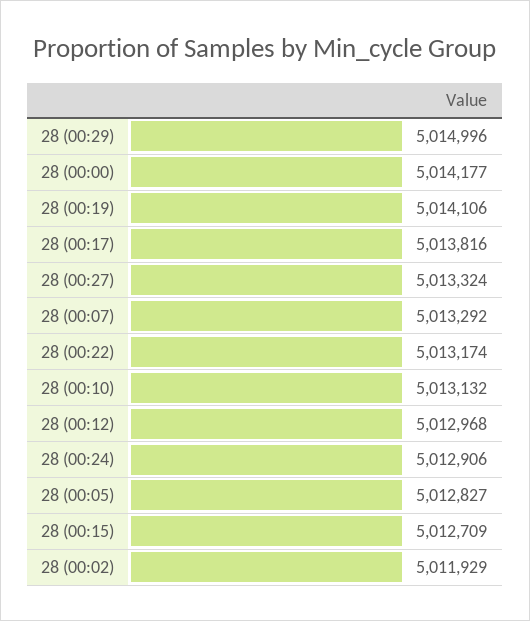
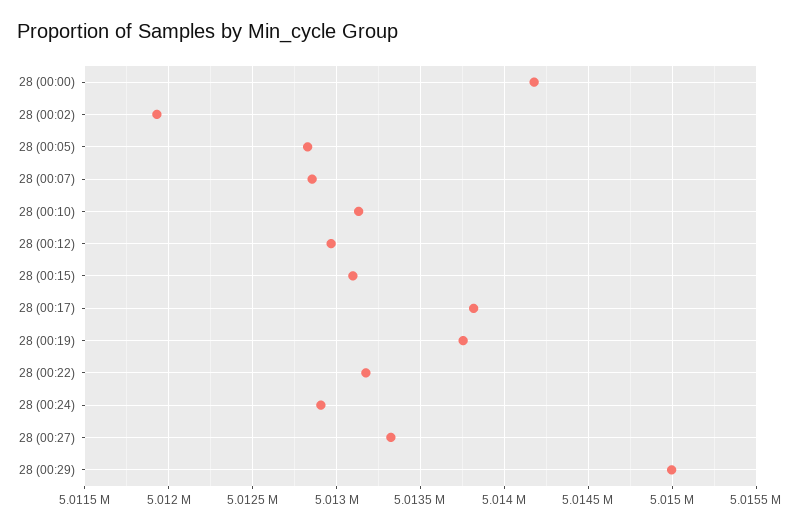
28 (00:19): 5014106 -> 5013750
28 (00:07): 5013292 -> 5012850
28 (00:15): 5012709 -> 5013100

